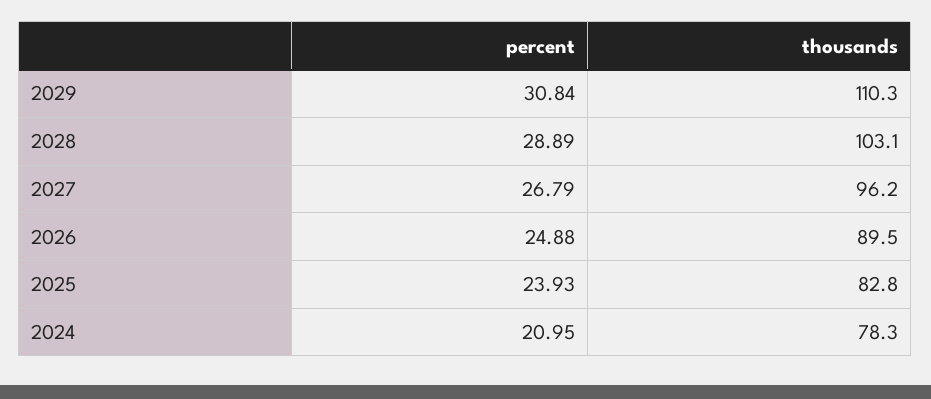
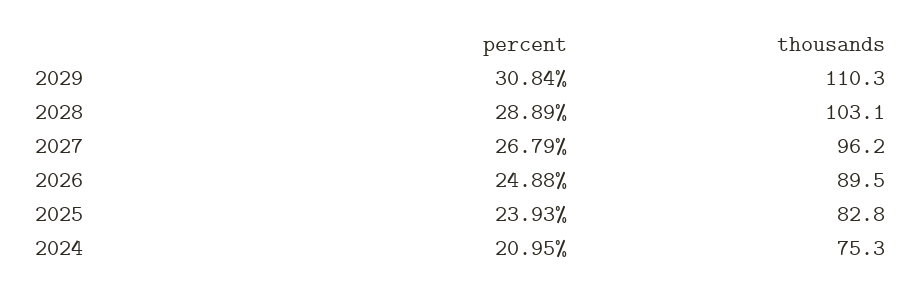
thousands, 2024: 78.3 -> 75.3

